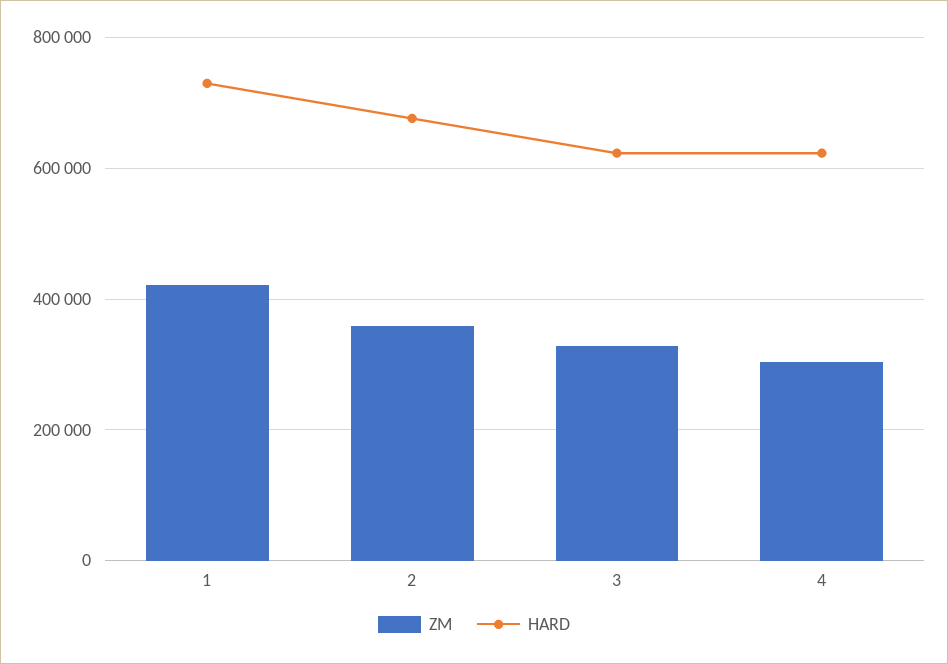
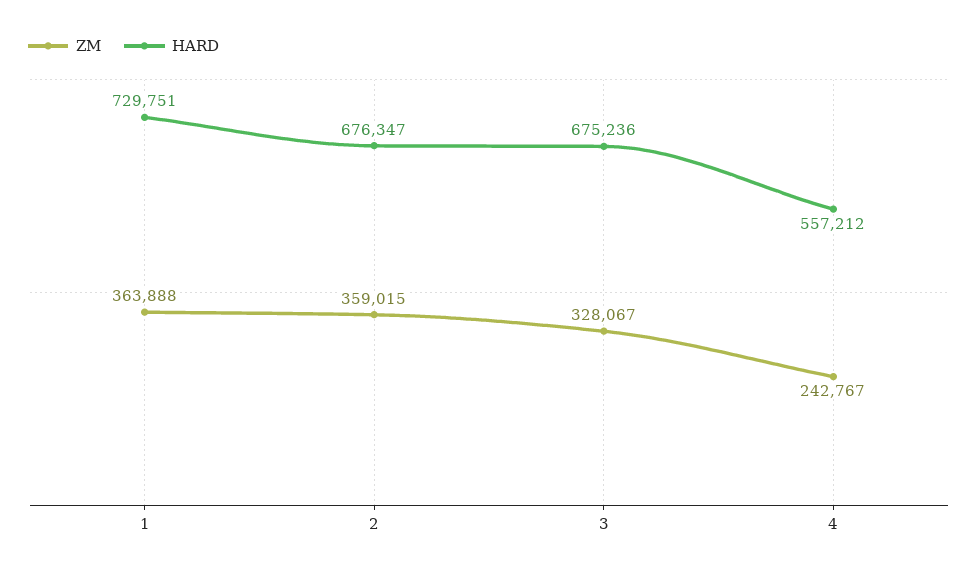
ZM, 1: 420000 -> 363888
HARD, 3: 620000 -> 675236
ZM, 4: 300000 -> 242767
HARD, 4: 620000 -> 557212

